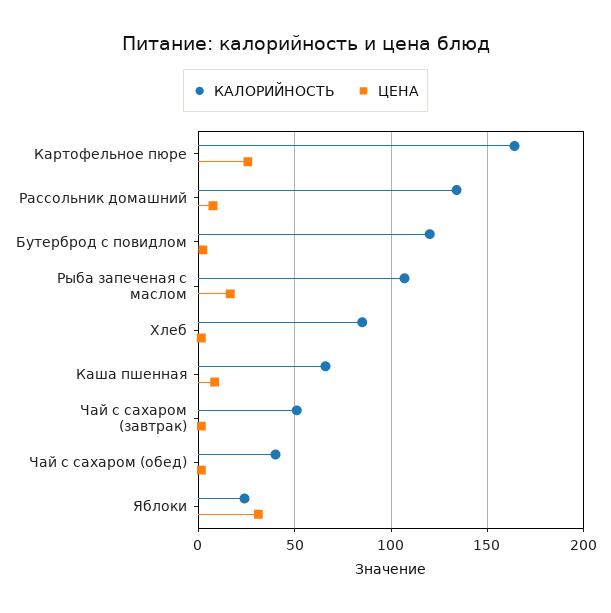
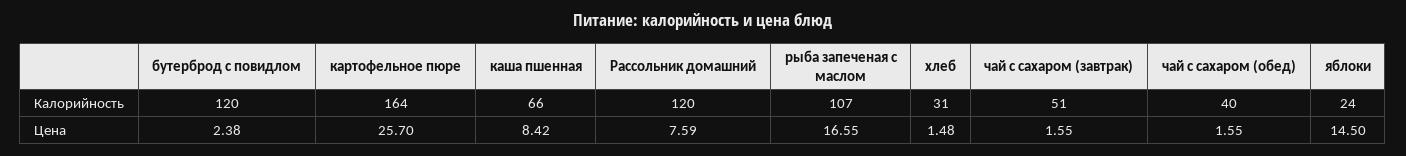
КАЛОРИЙНОСТЬ, Рассольник домашний: 135 -> 120
КАЛОРИЙНОСТЬ, Хлеб: 85 -> 31
ЦЕНА, Яблоки: 30 -> 14.5

